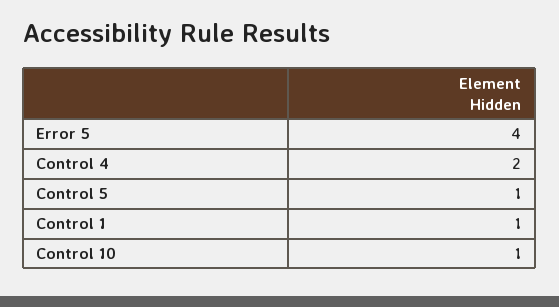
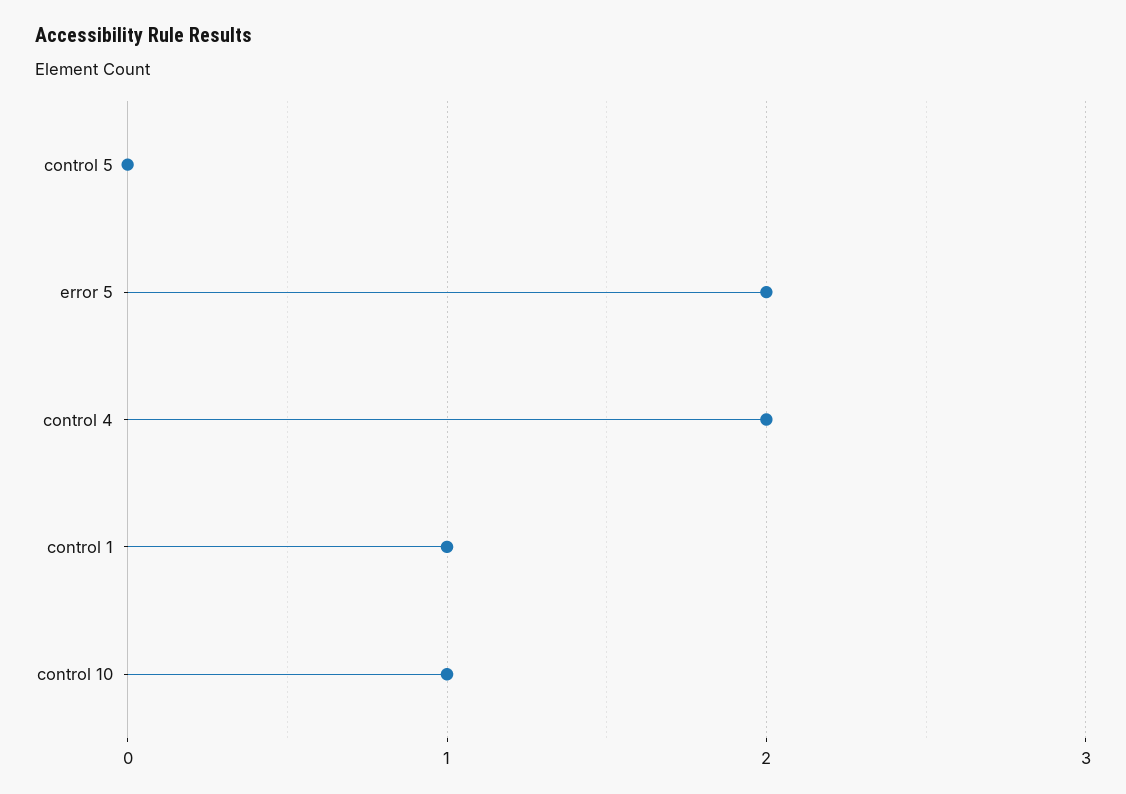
Error 5: 4 -> 2
Control 5: 1 -> 0

